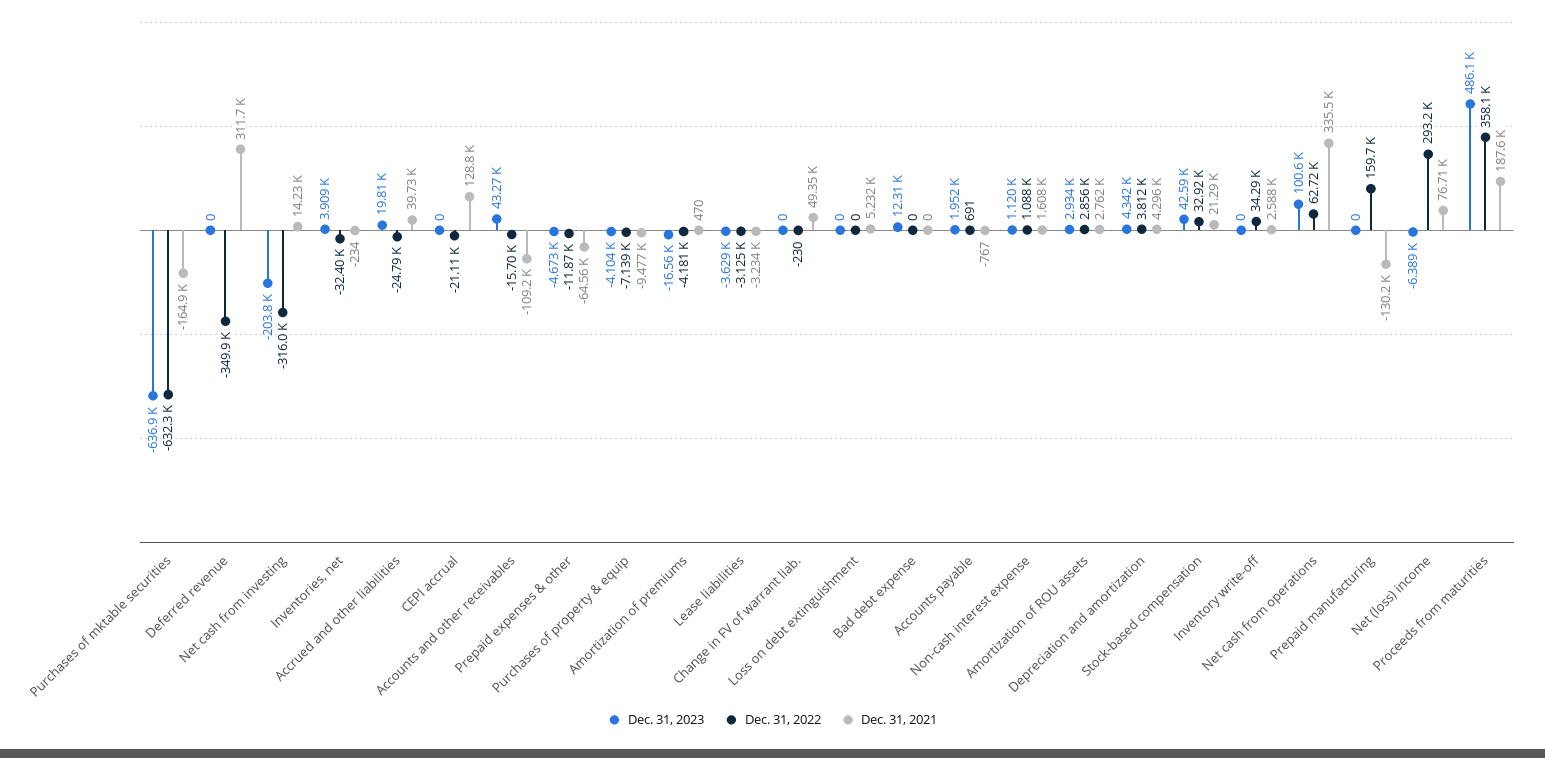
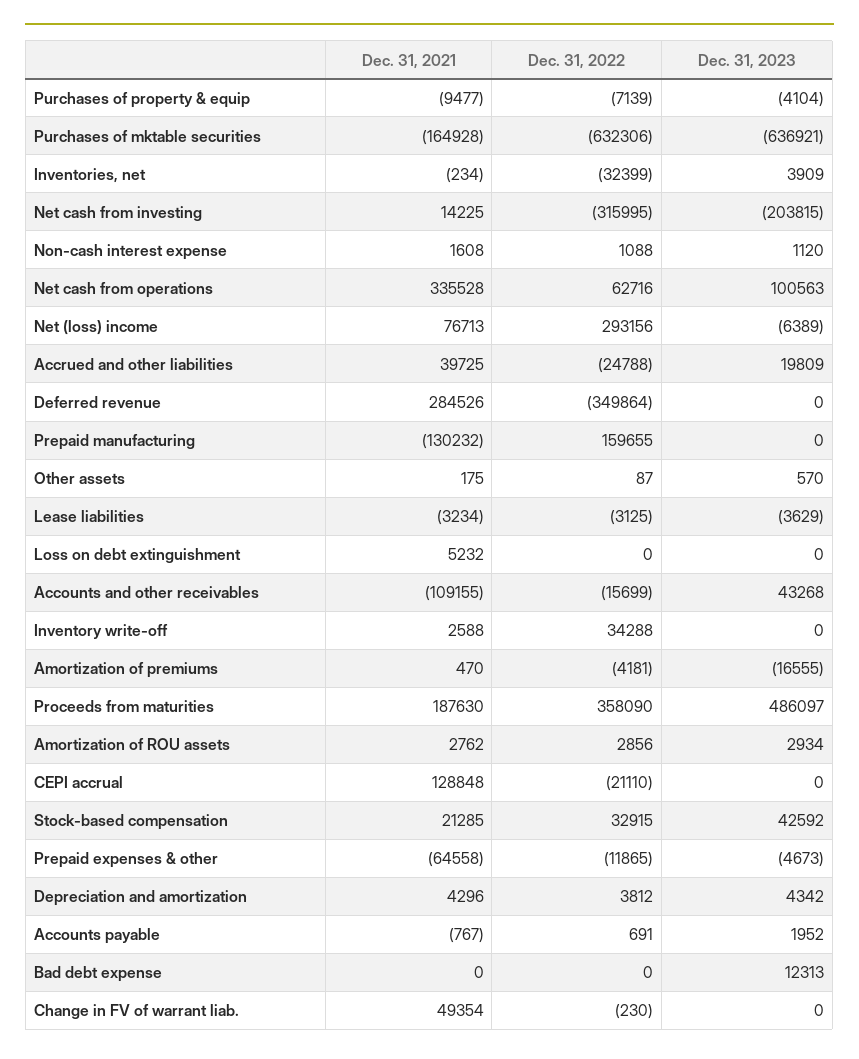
Dec. 31, 2021, Deferred revenue: 311700 -> 284526
Dec. 31, 2021, Other assets: none -> 175
Dec. 31, 2022, Other assets: none -> 87
Dec. 31, 2023, Other assets: none -> 570

